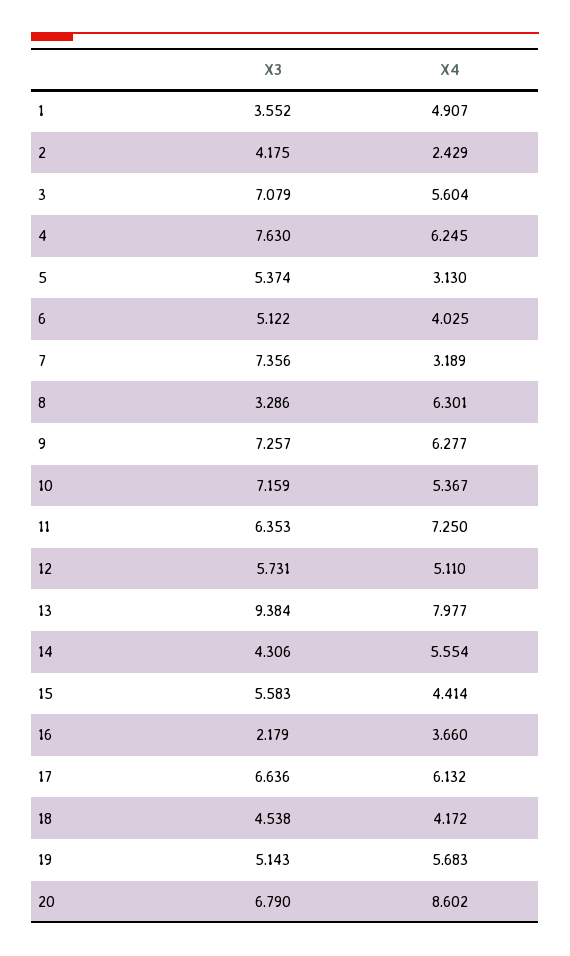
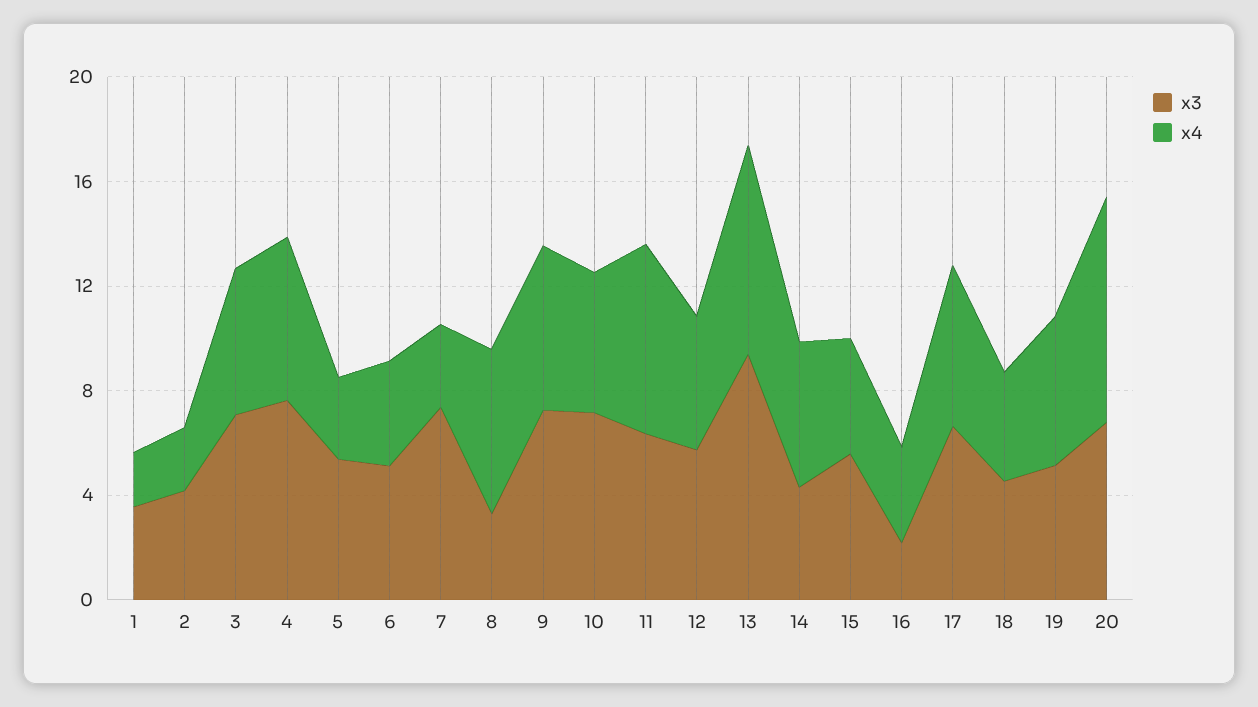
X4, 1: 4.907 -> 2

